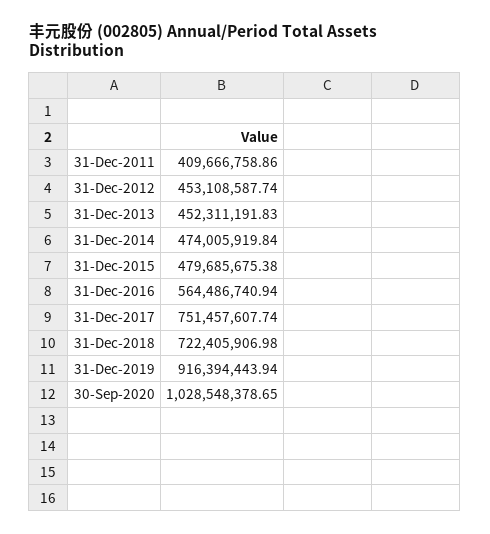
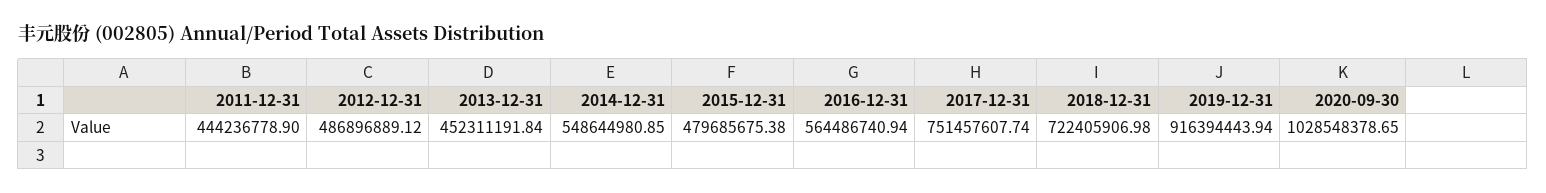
31-Dec-2011: 409666758.86 -> 444236778.9
31-Dec-2012: 453108587.74 -> 486896889.12
31-Dec-2013: 452311191.83 -> 452311191.84
31-Dec-2014: 474005919.84 -> 548644980.85

